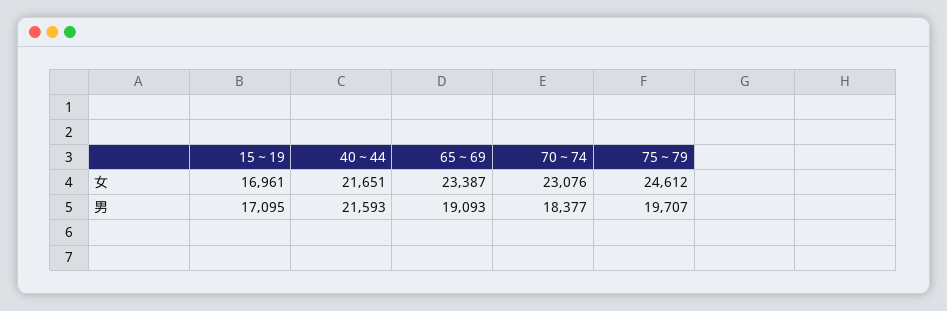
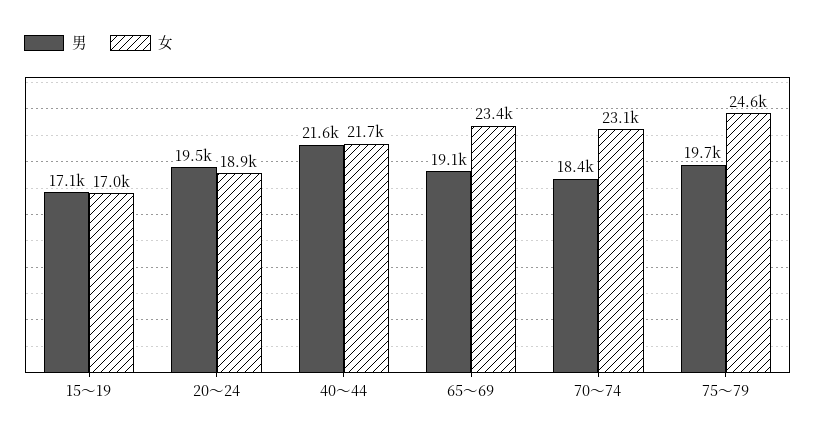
男, 20～24: none -> 19500
女, 20～24: none -> 18900

